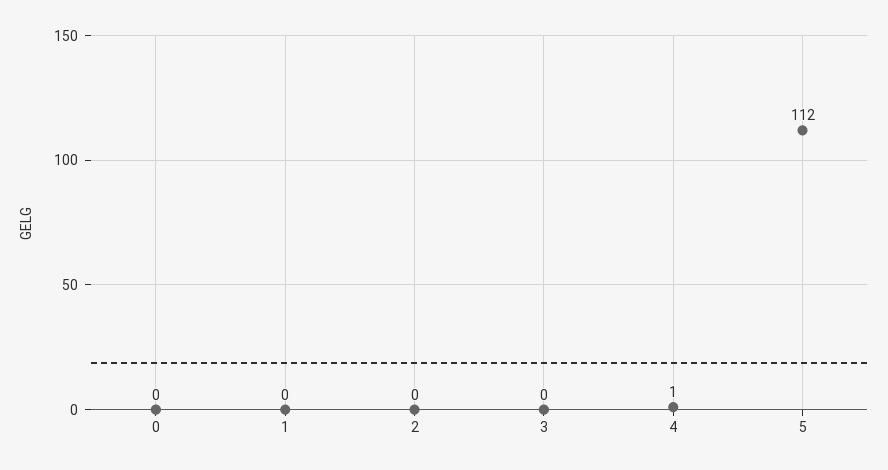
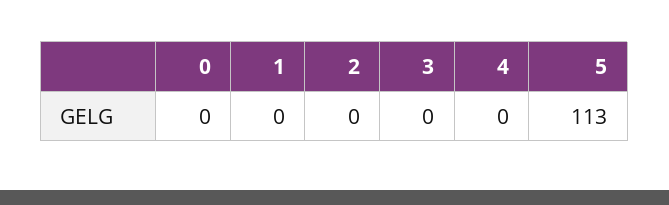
4: 1 -> 0
5: 112 -> 113

